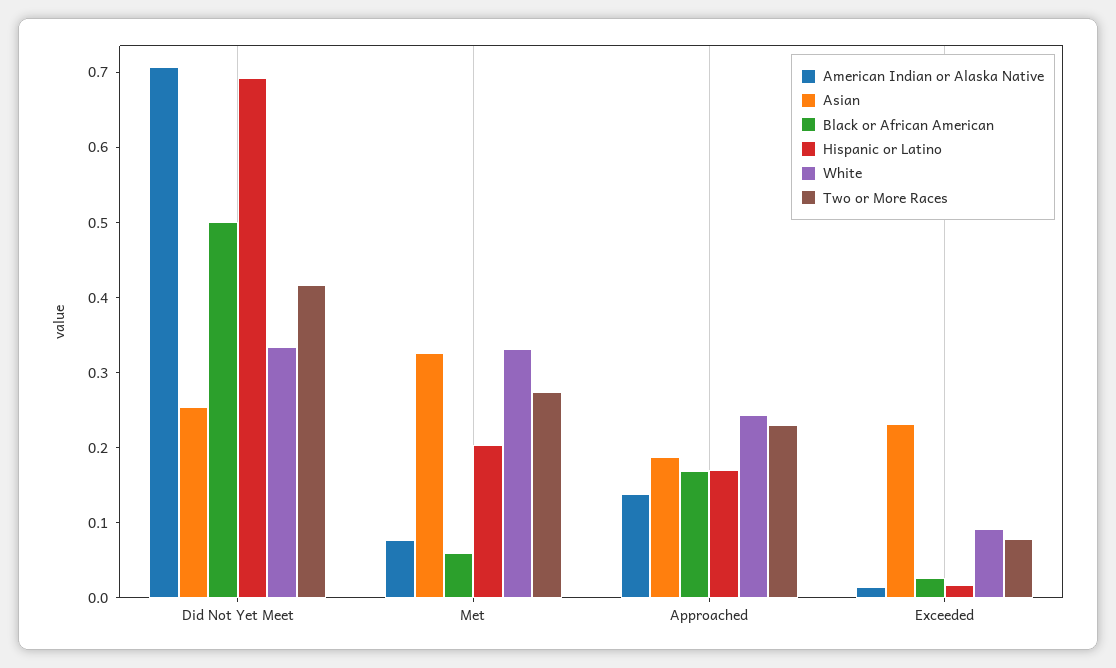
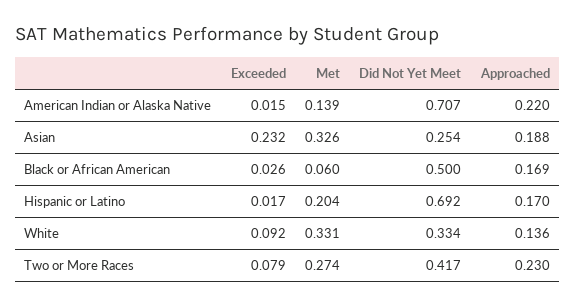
American Indian or Alaska Native, Met: 0.08 -> 0.139
American Indian or Alaska Native, Approached: 0.14 -> 0.22
White, Approached: 0.24 -> 0.136

